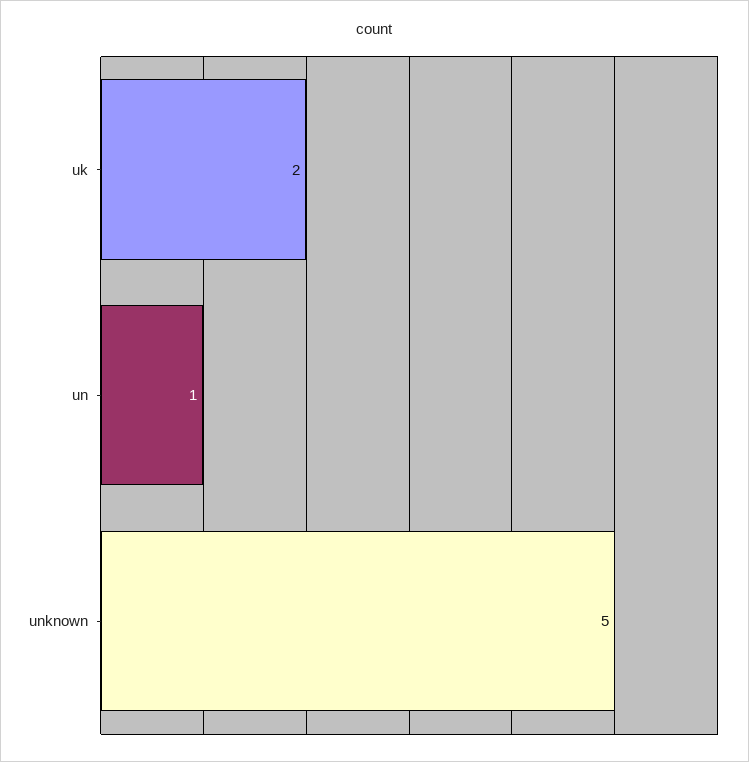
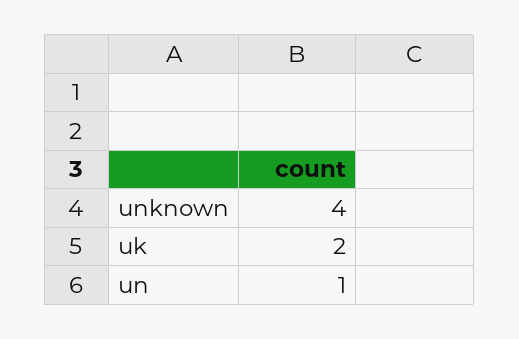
unknown: 5 -> 4

